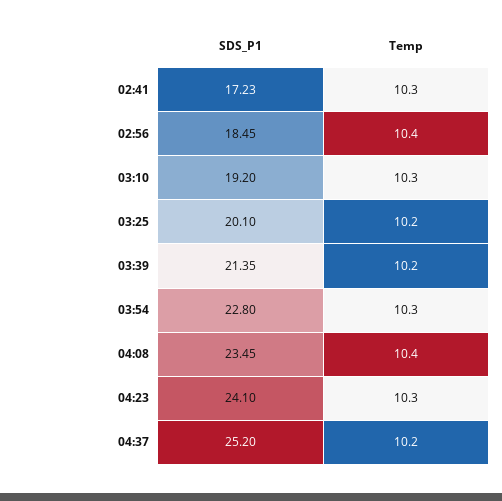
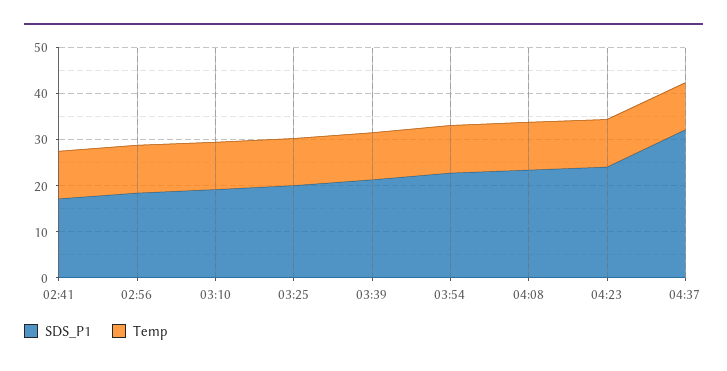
SDS_P1, 04:37: 25.2 -> 32

